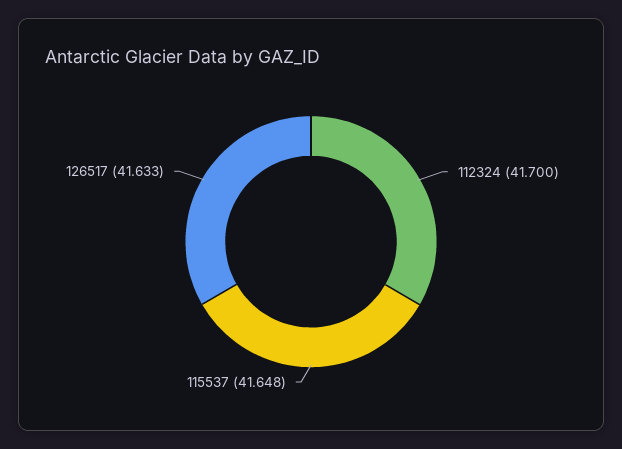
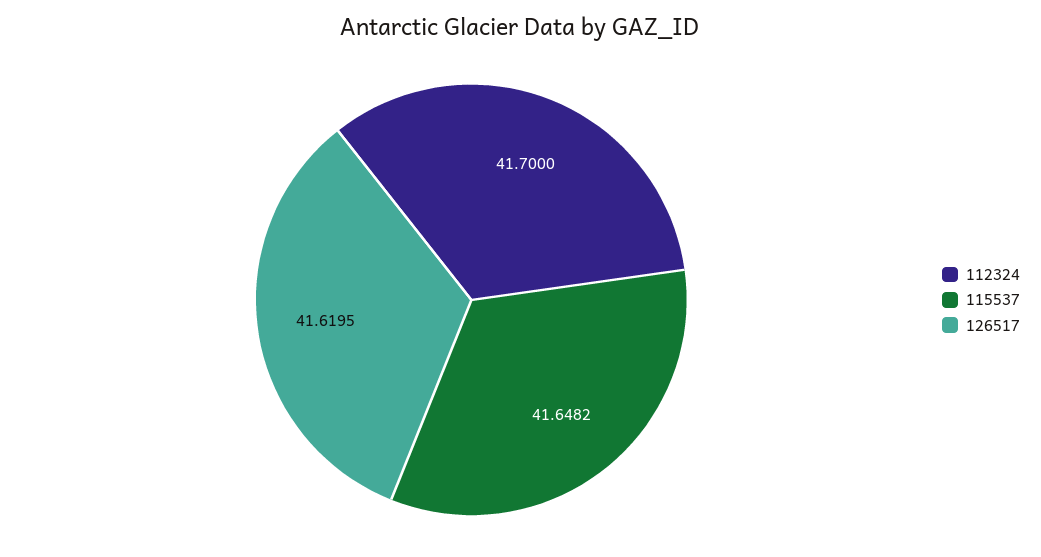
126517: 41.633 -> 41.6195

